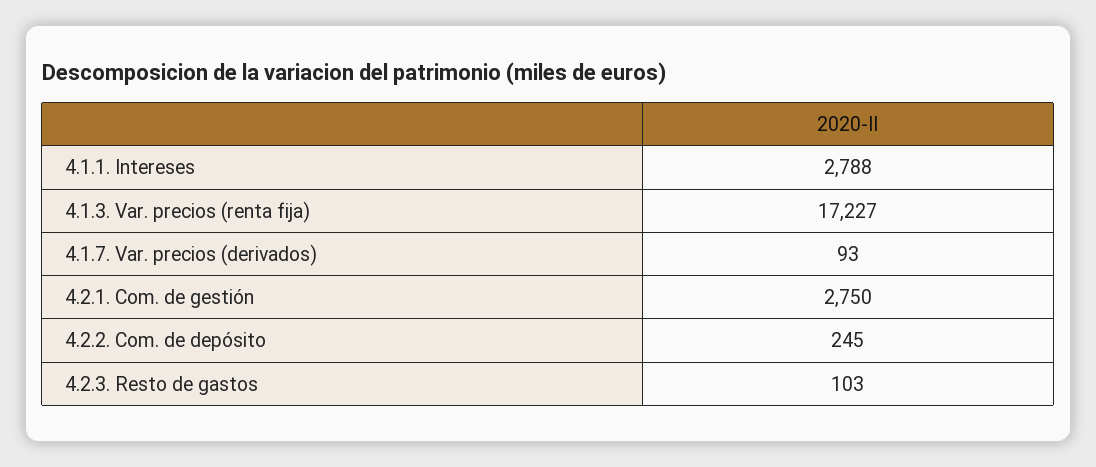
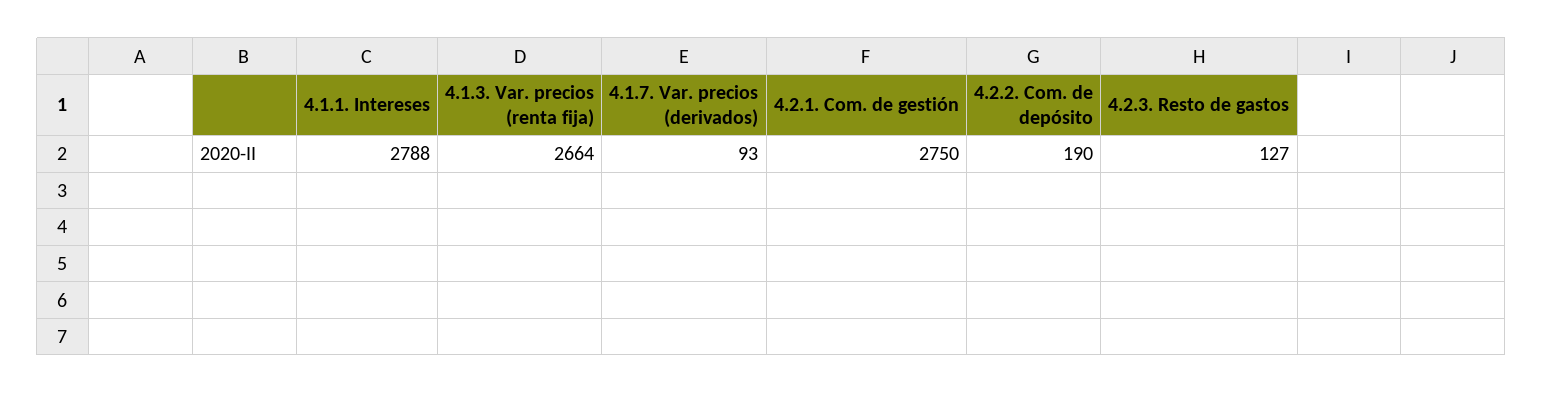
4.1.3. Var. precios (renta fija): 17227 -> 2664
4.2.2. Com. de depósito: 245 -> 190
4.2.3. Resto de gastos: 103 -> 127

